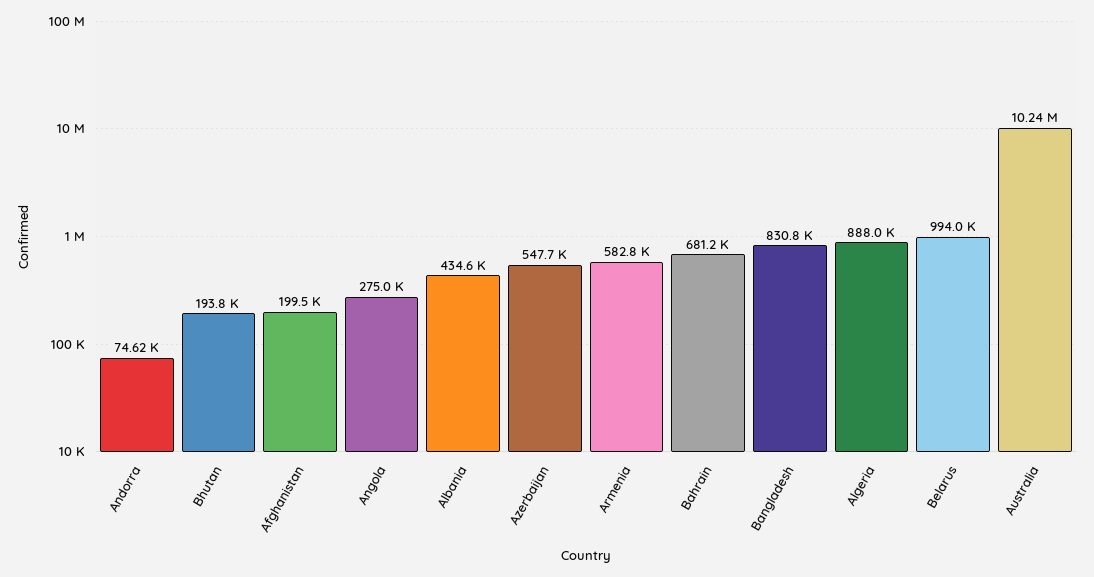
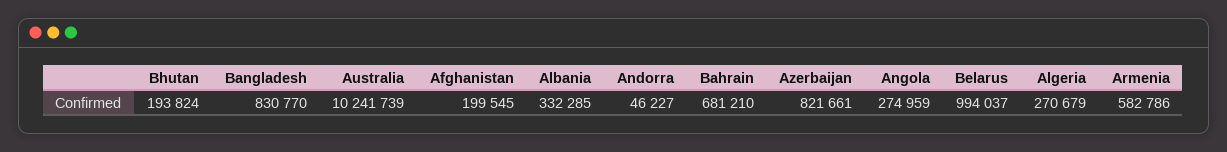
Andorra: 74620 -> 46227
Albania: 434600 -> 332285
Azerbaijan: 547700 -> 821661
Algeria: 888000 -> 270679

